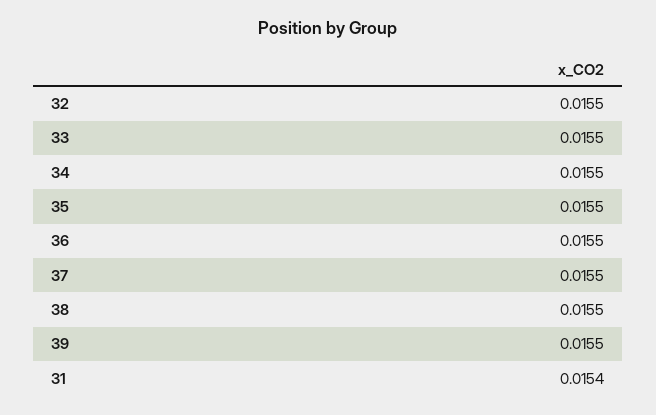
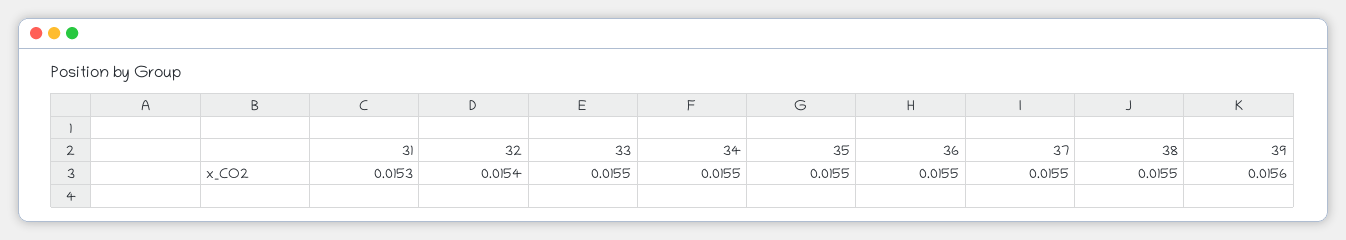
32: 0.0155 -> 0.0154
39: 0.0155 -> 0.0156
31: 0.0154 -> 0.0153

